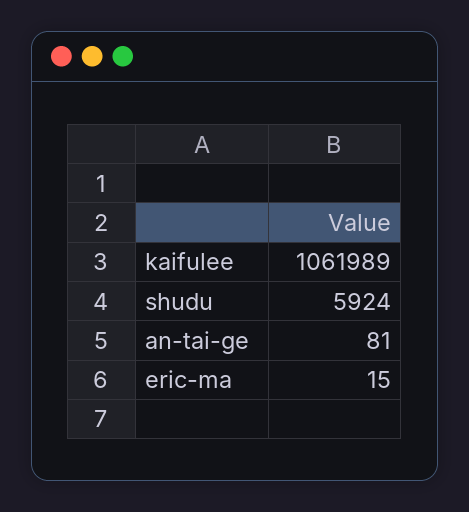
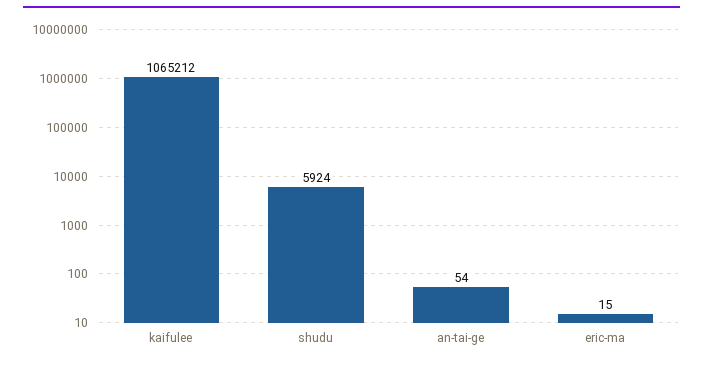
kaifulee: 1061989 -> 1065212
an-tai-ge: 81 -> 54

